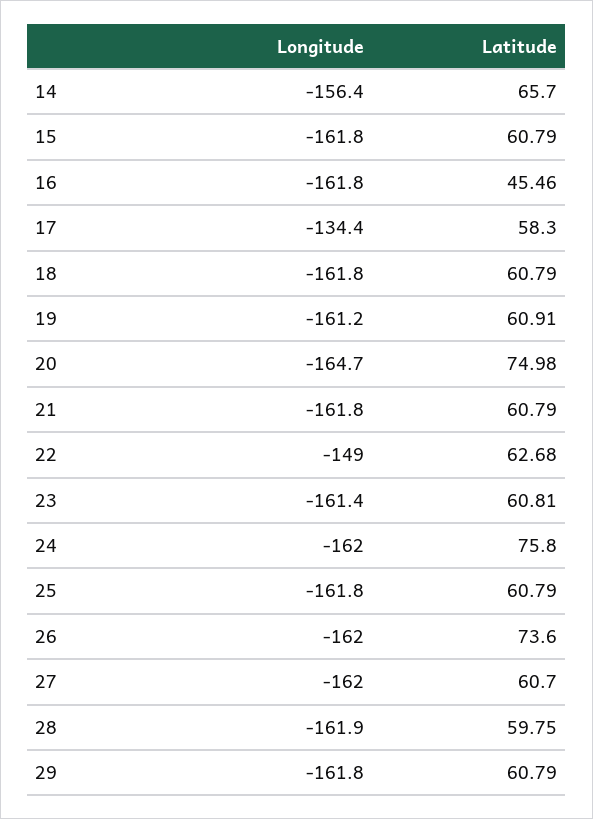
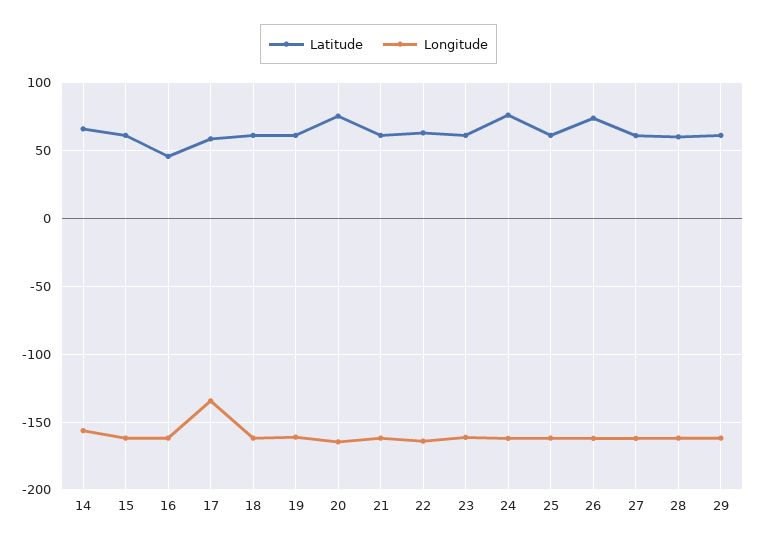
Longitude, 22: -149 -> -165

